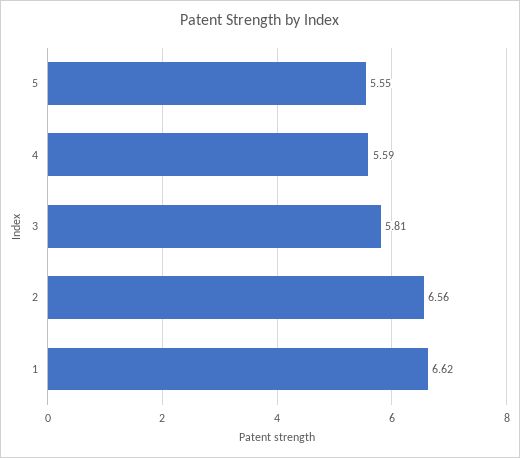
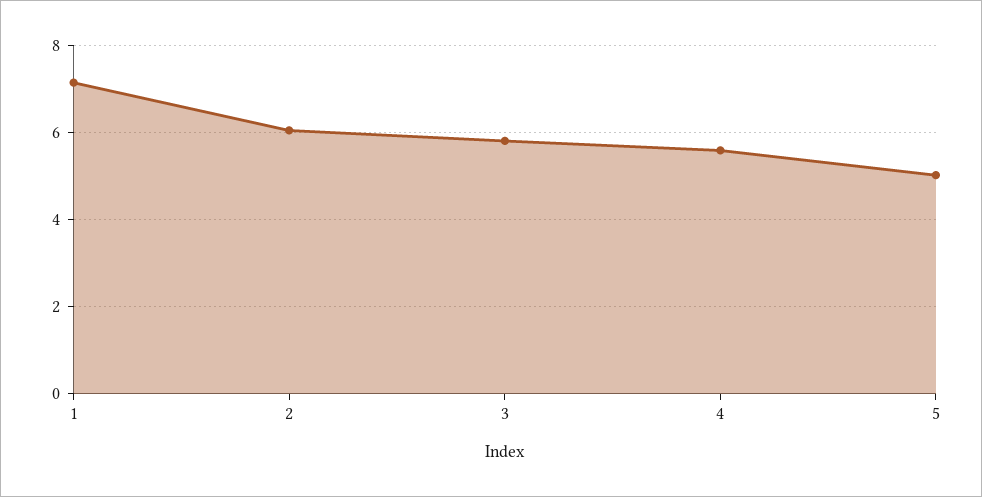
5: 5.55 -> 5
2: 6.56 -> 6
1: 6.62 -> 7.2

